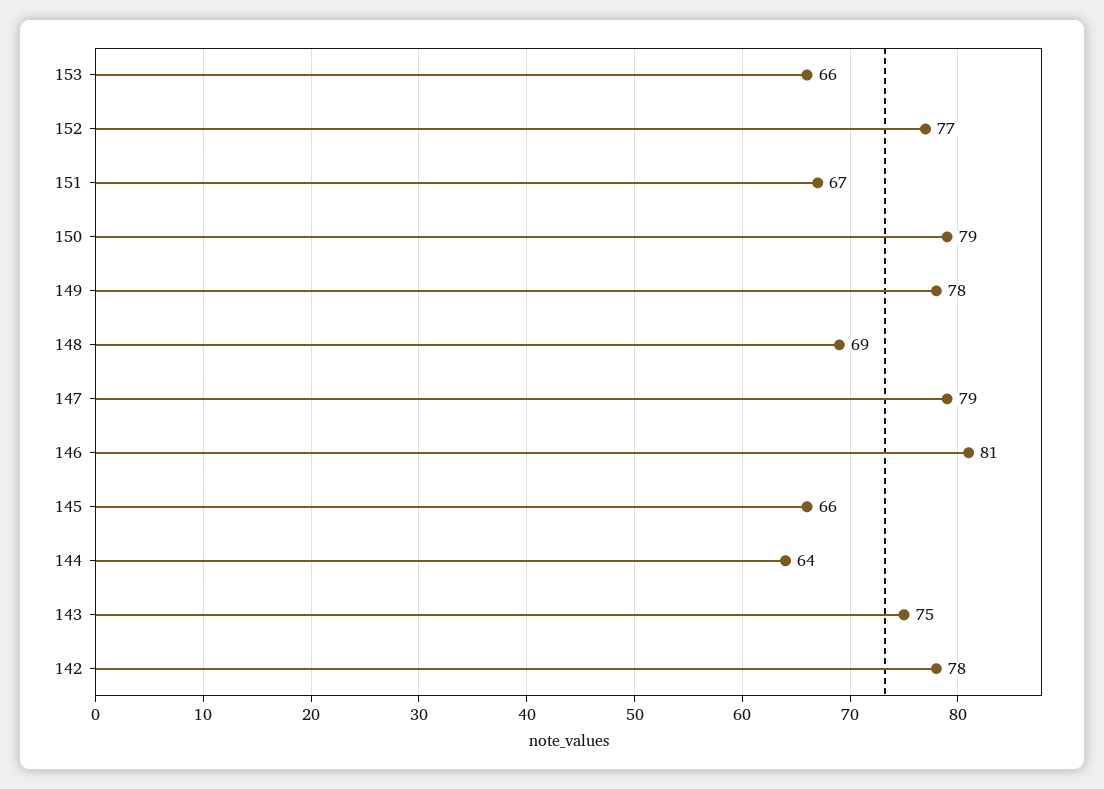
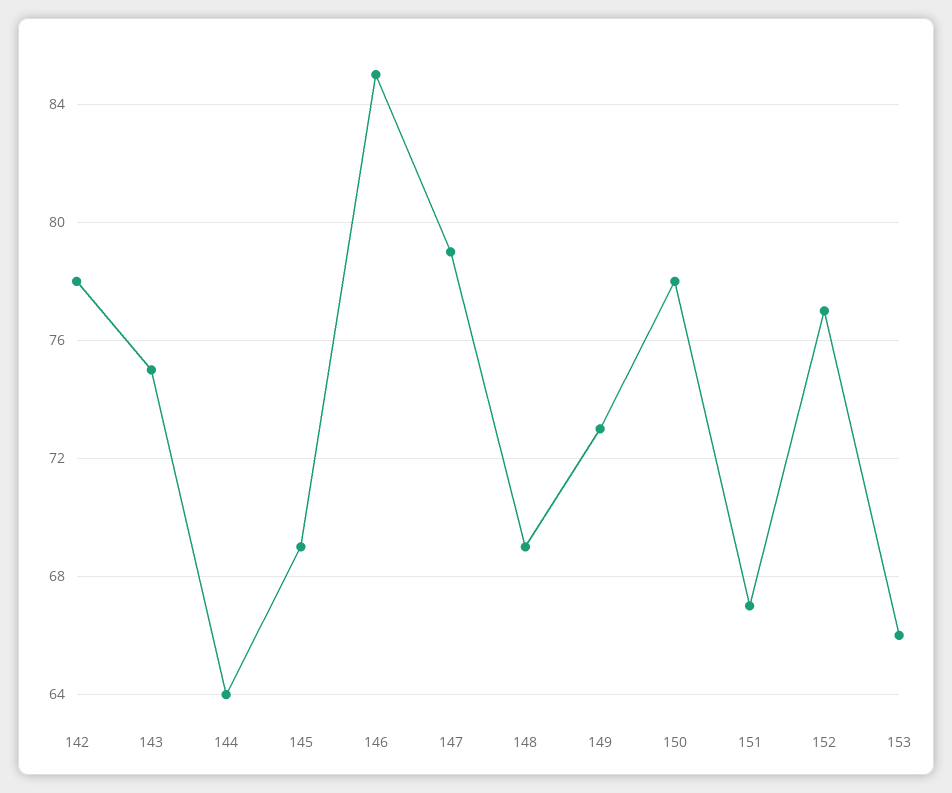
150: 79 -> 78
149: 78 -> 73
146: 81 -> 85
145: 66 -> 69

